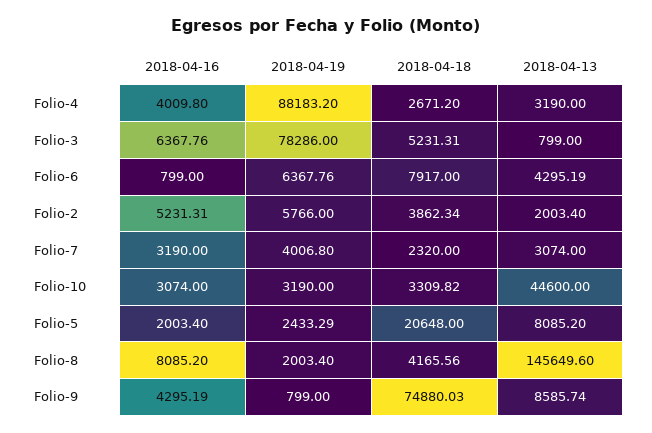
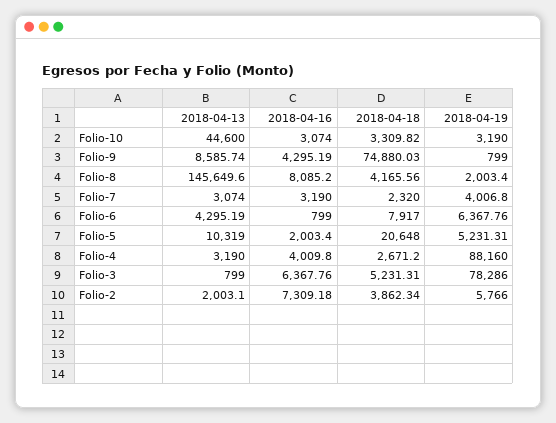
2018-04-19, Folio-4: 88183.2 -> 88160
2018-04-16, Folio-2: 5231.31 -> 7309.18
2018-04-13, Folio-2: 2003.4 -> 2003.1
2018-04-19, Folio-5: 2433.29 -> 5231.31
2018-04-13, Folio-5: 8085.2 -> 10319

